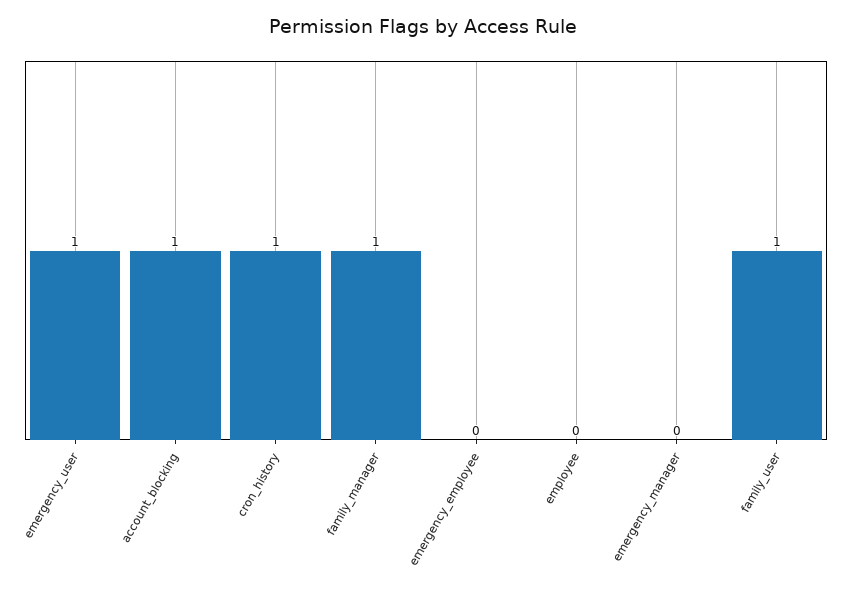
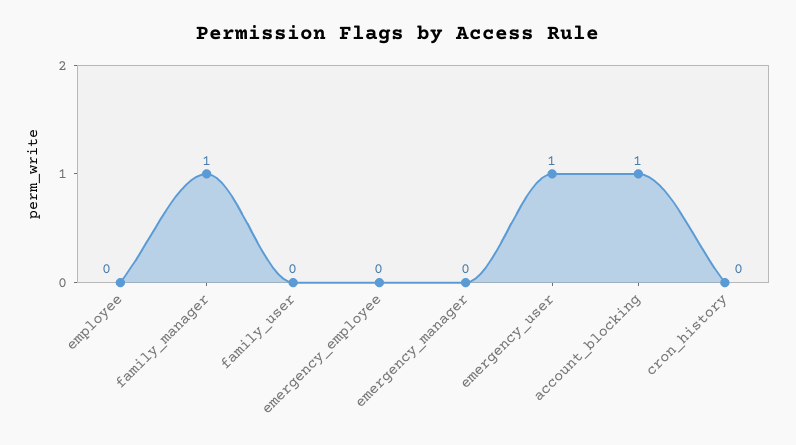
cron_history: 1 -> 0
family_user: 1 -> 0

